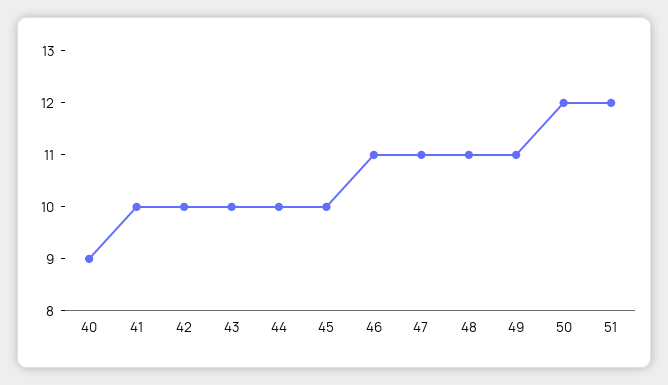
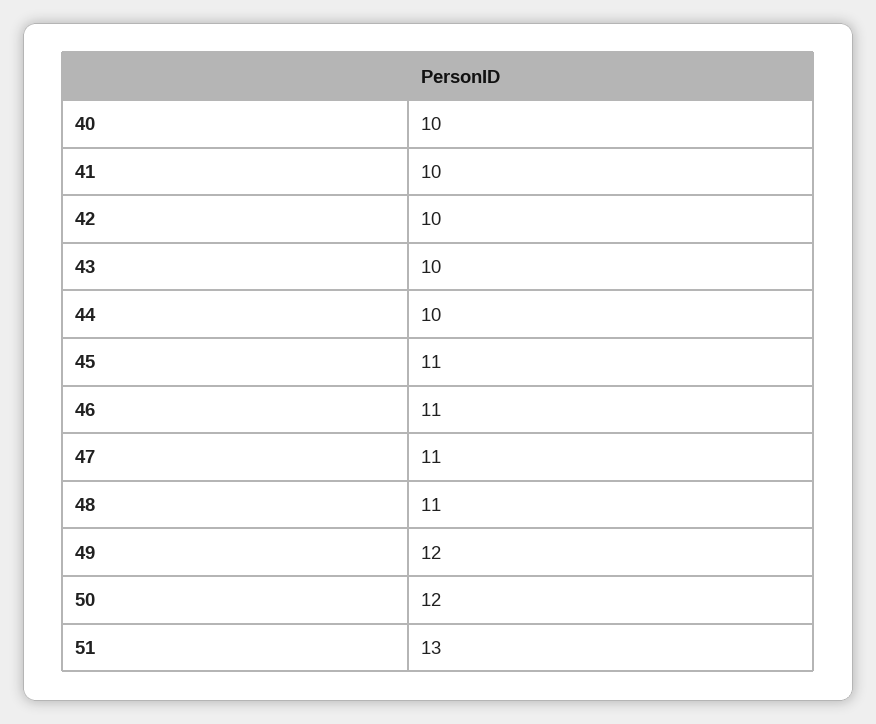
40: 9 -> 10
45: 10 -> 11
49: 11 -> 12
51: 12 -> 13

